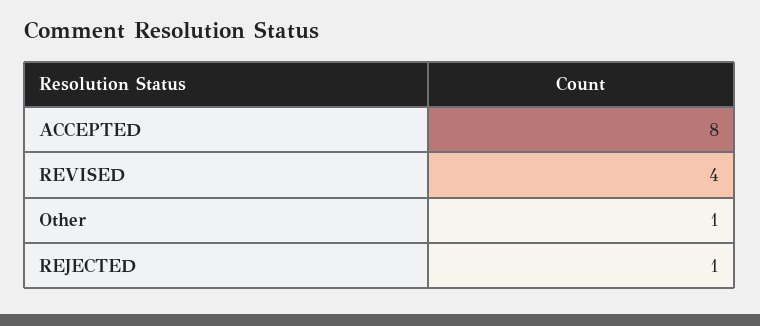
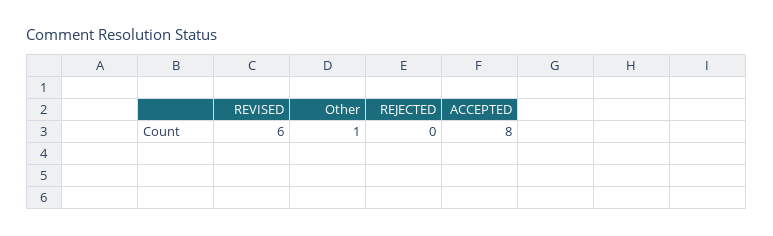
REVISED: 4 -> 6
REJECTED: 1 -> 0

